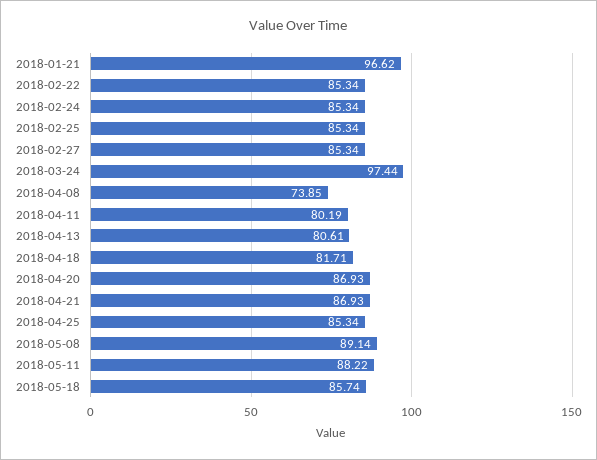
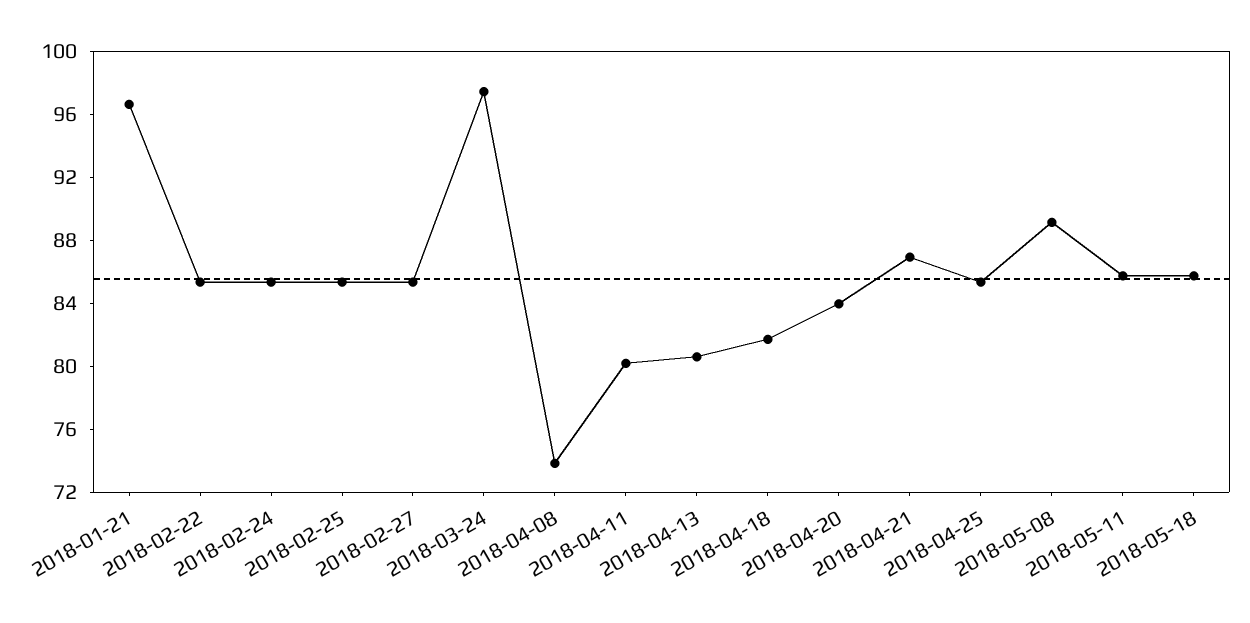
2018-04-20: 86.93 -> 84
2018-05-11: 88.22 -> 86

